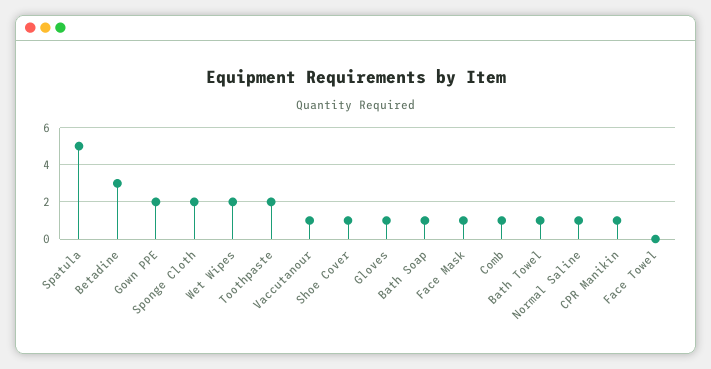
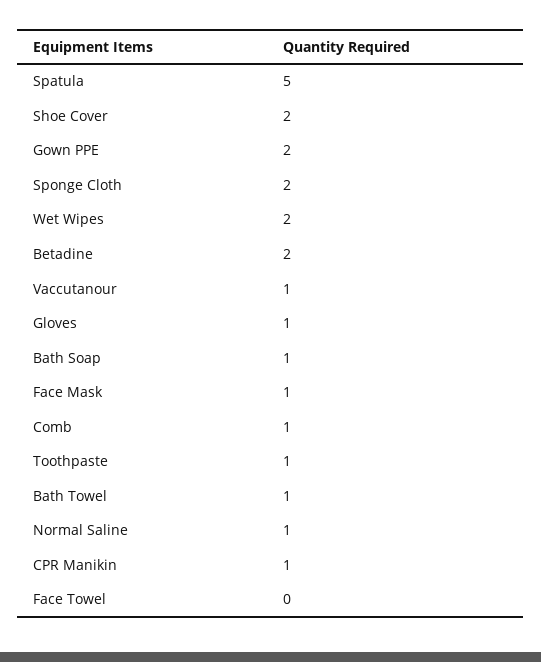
Betadine: 3 -> 2
Toothpaste: 2 -> 1
Shoe Cover: 1 -> 2

